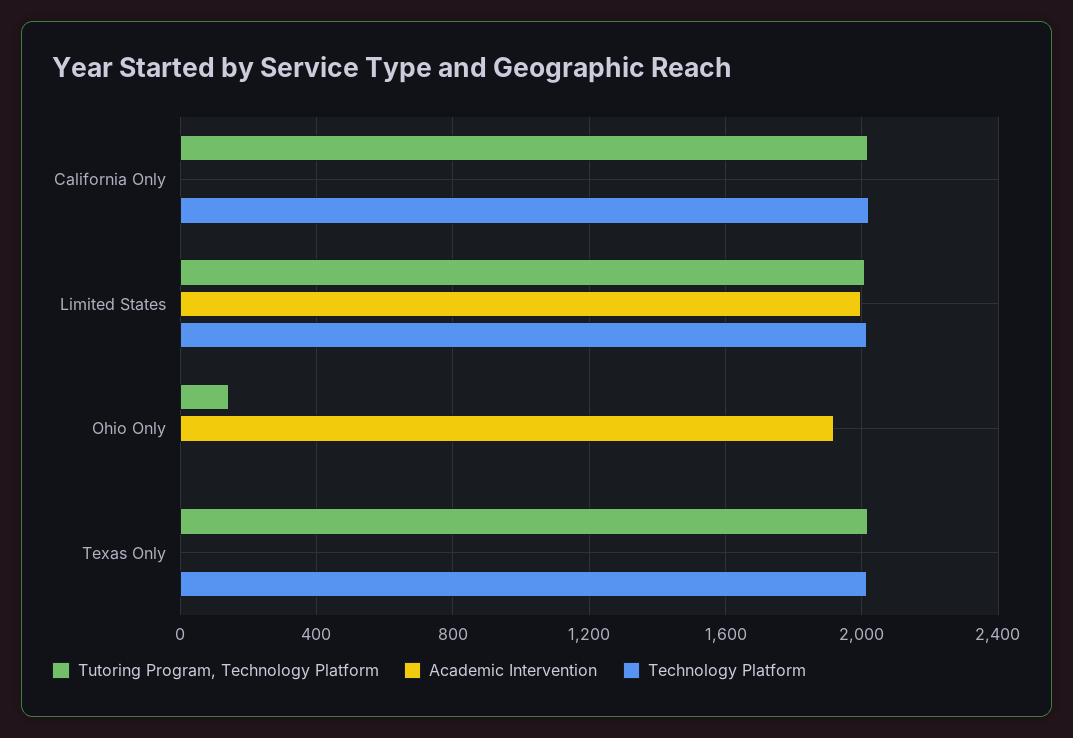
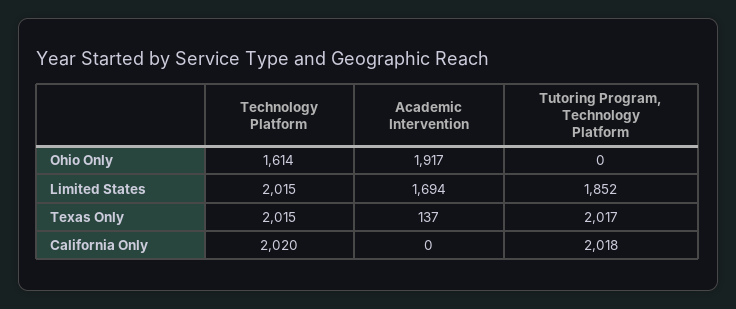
Tutoring Program, Technology Platform, Limited States: 2000 -> 1852
Academic Intervention, Limited States: 2000 -> 1694
Tutoring Program, Technology Platform, Ohio Only: 150 -> 0
Technology Platform, Ohio Only: 0 -> 1614
Academic Intervention, Texas Only: 0 -> 137

